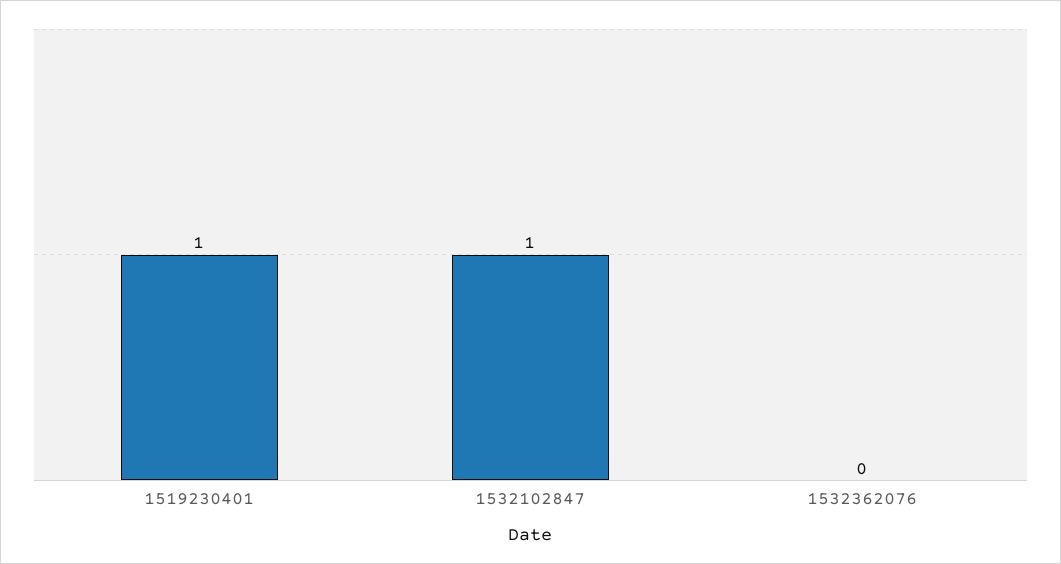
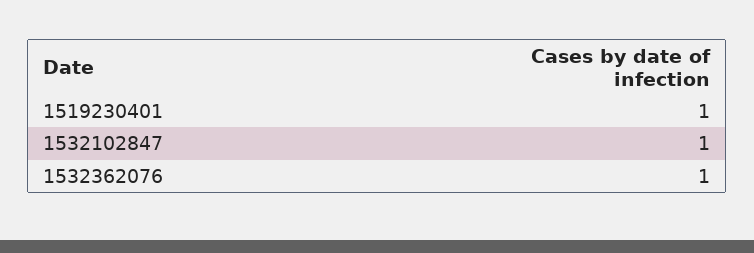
1532362076: 0 -> 1

